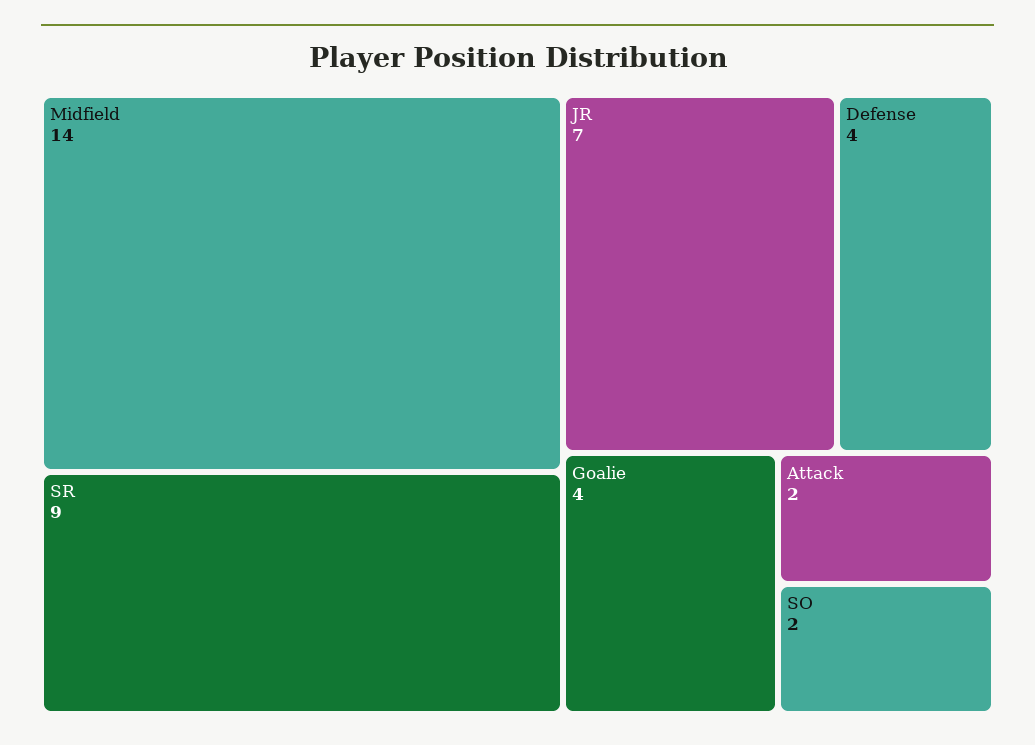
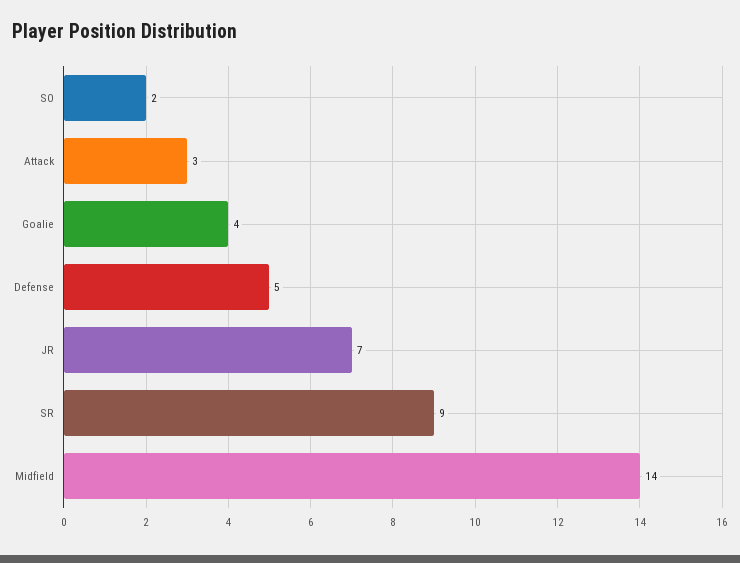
Defense: 4 -> 5
Attack: 2 -> 3

